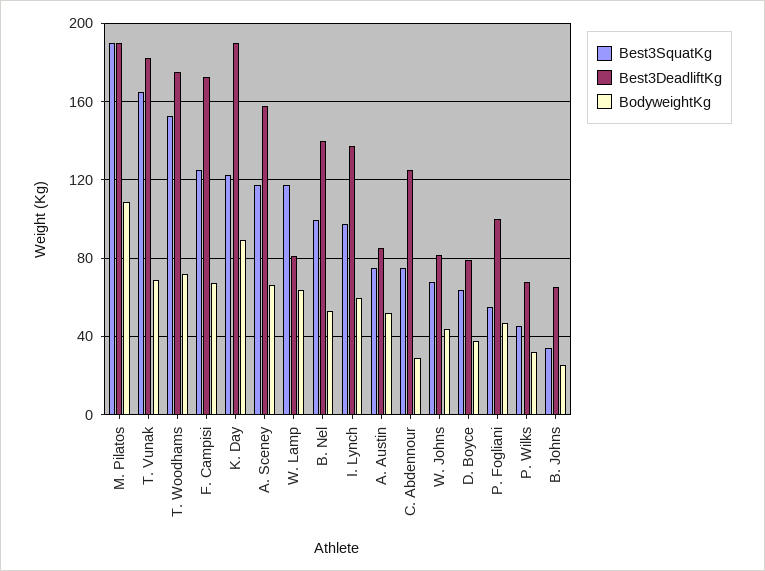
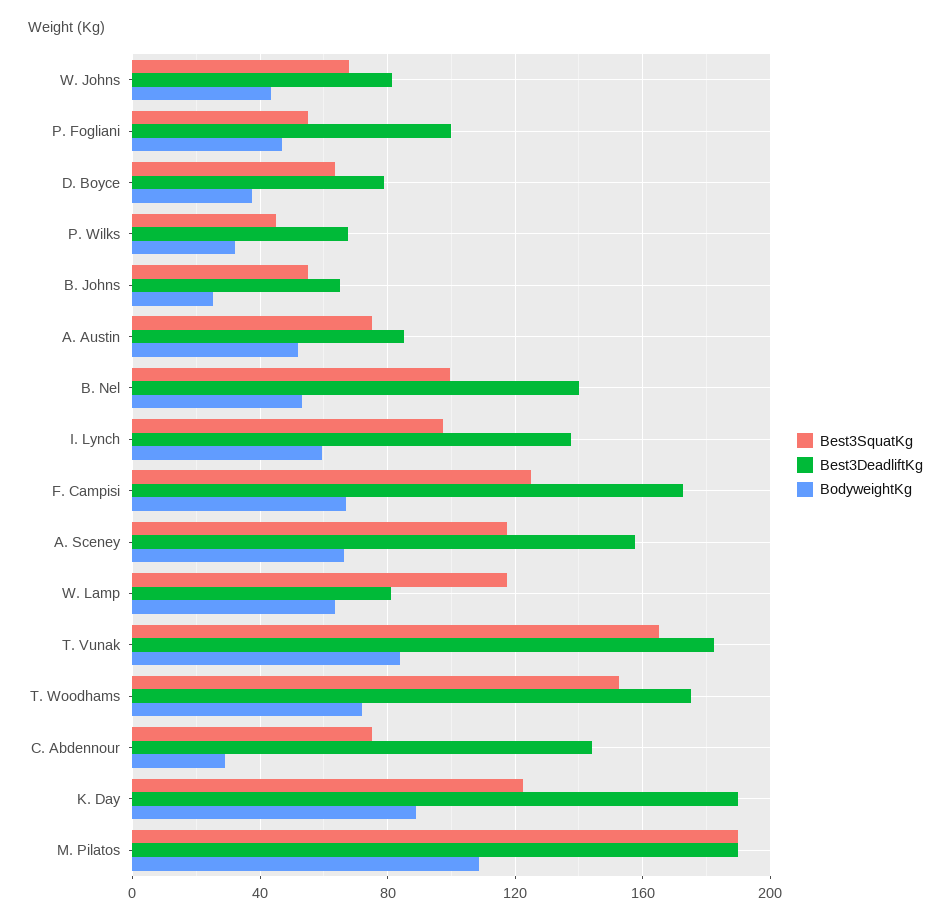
BodyweightKg, T. Vunak: 70 -> 85
Best3DeadliftKg, C. Abdennour: 125 -> 145
Best3SquatKg, B. Johns: 35 -> 55

